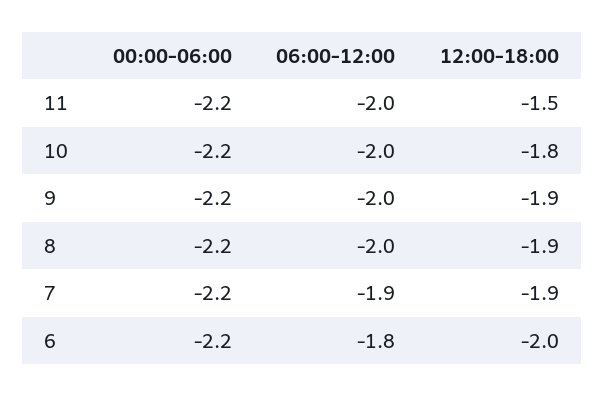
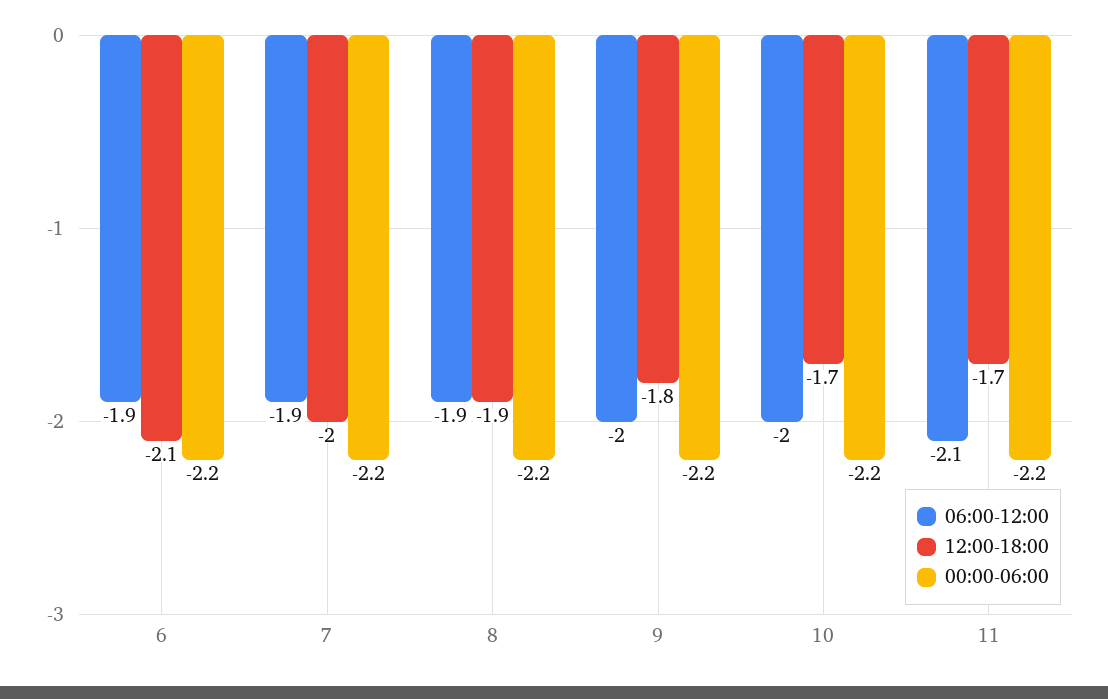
06:00-12:00, 11: -2 -> -2.1
12:00-18:00, 11: -1.5 -> -1.7
12:00-18:00, 10: -1.8 -> -1.7
12:00-18:00, 9: -1.9 -> -1.8
06:00-12:00, 8: -2 -> -1.9
12:00-18:00, 7: -1.9 -> -2
06:00-12:00, 6: -1.8 -> -1.9
12:00-18:00, 6: -2 -> -2.1

